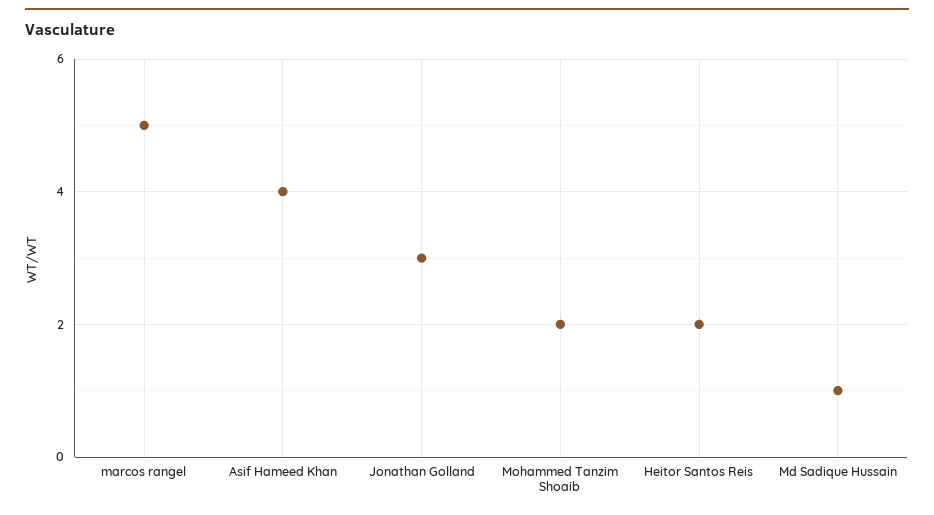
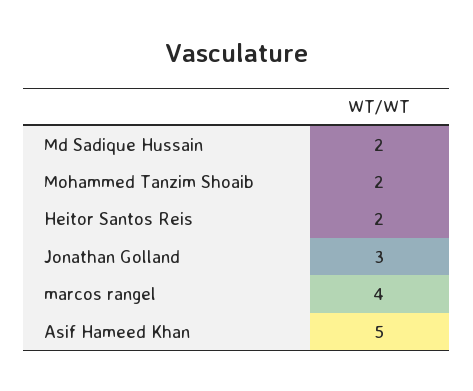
marcos rangel: 5 -> 4
Asif Hameed Khan: 4 -> 5
Md Sadique Hussain: 1 -> 2

